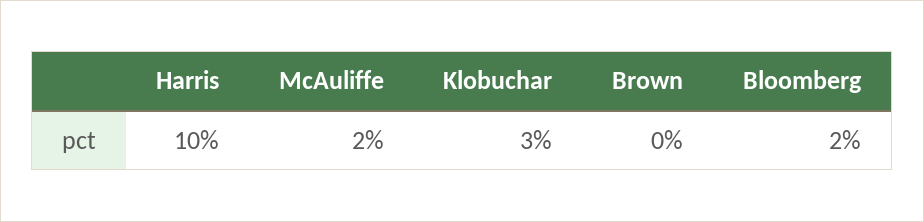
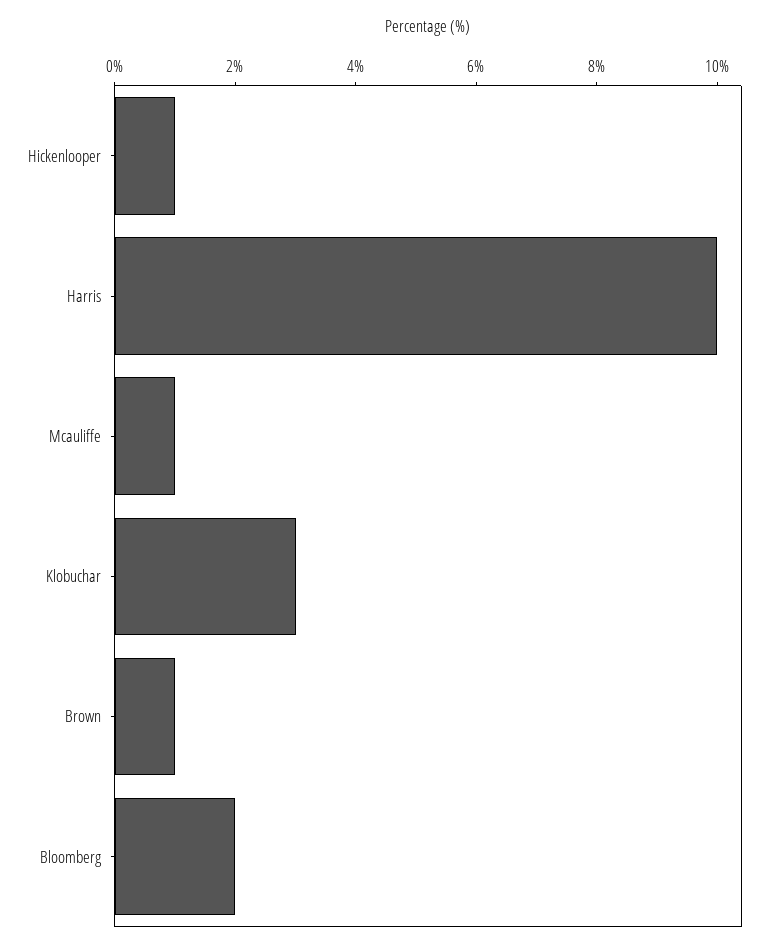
McAuliffe: 2 -> 1
Brown: 0 -> 1
Hickenlooper: none -> 1

